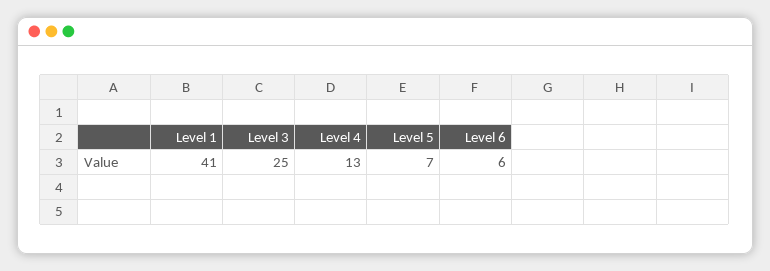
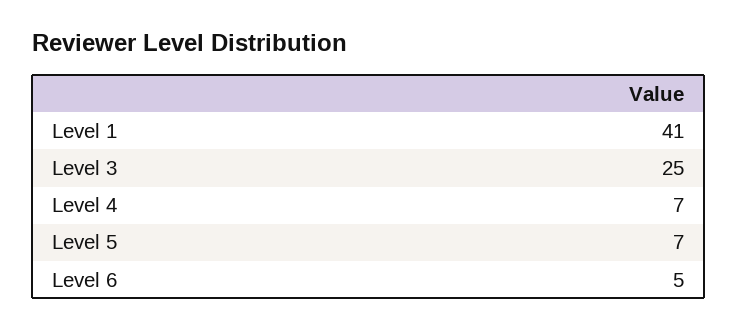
Level 4: 13 -> 7
Level 6: 6 -> 5

